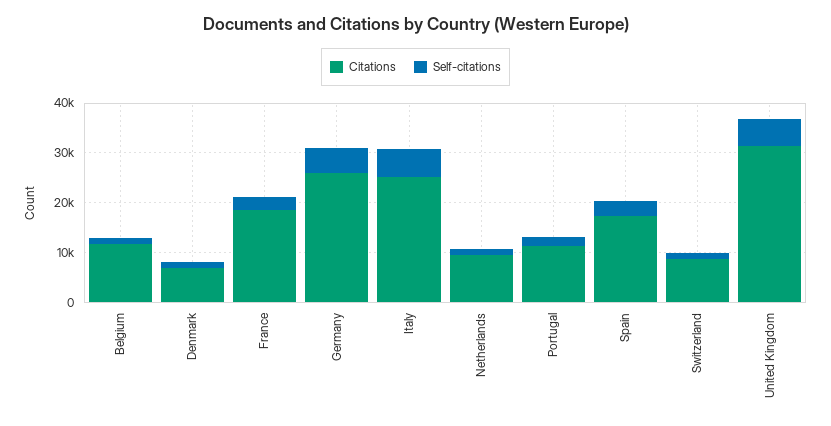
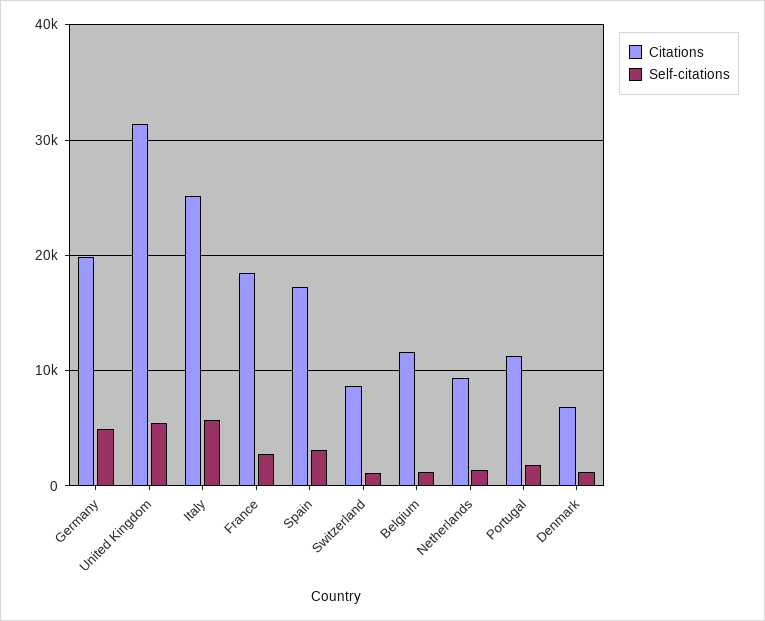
Citations, Germany: 26000 -> 20000

